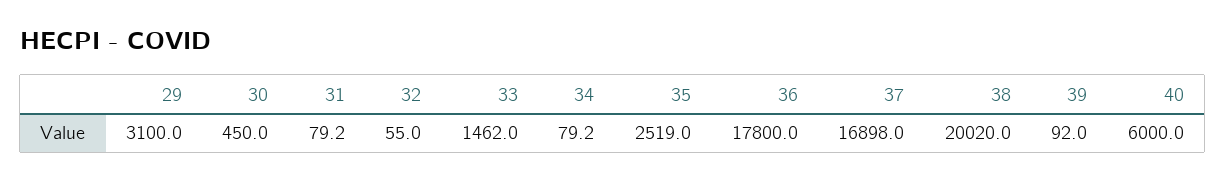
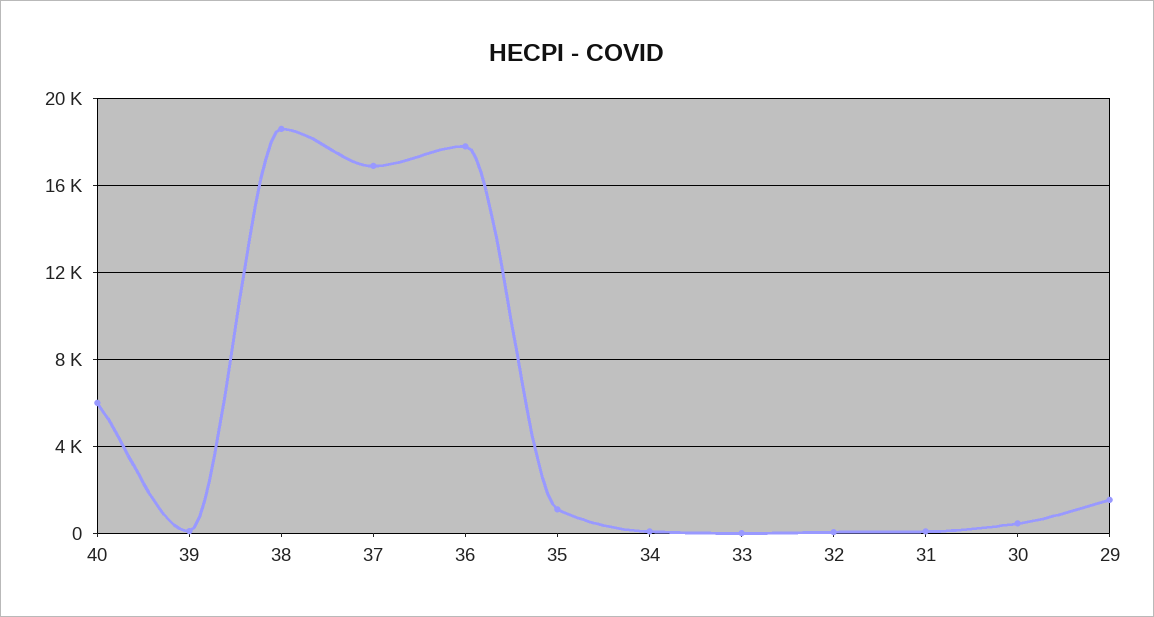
29: 3100 -> 1500
33: 1462 -> 0
35: 2519 -> 1000
38: 20020 -> 18500

